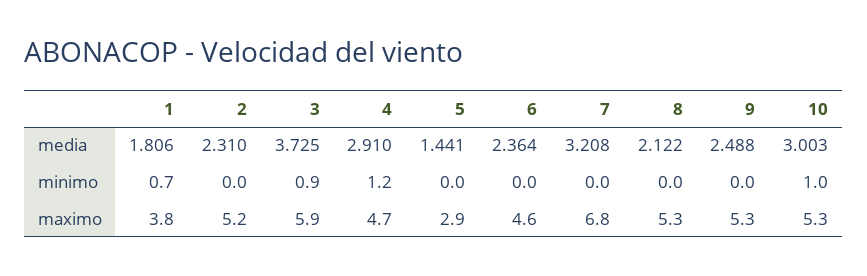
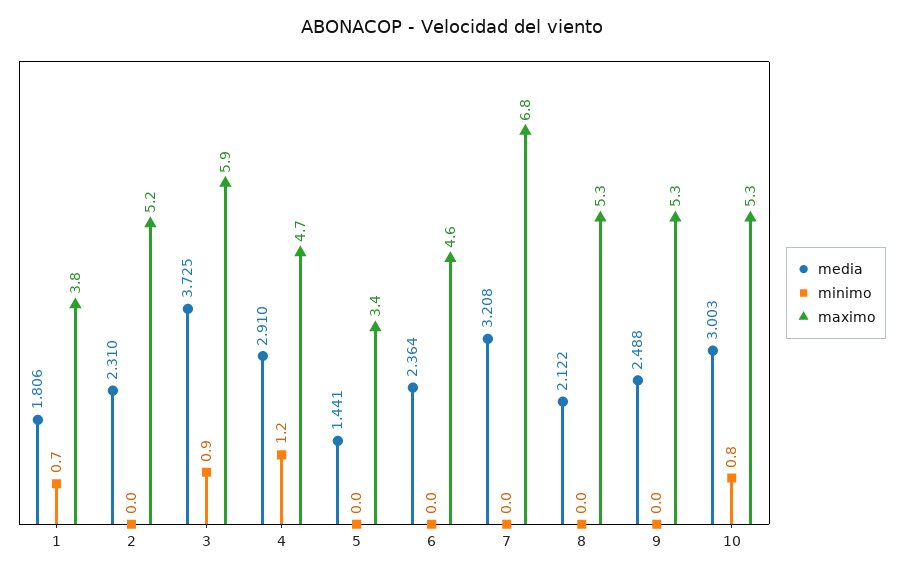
minimo, 10: 1 -> 0.8
maximo, 5: 2.9 -> 3.4

